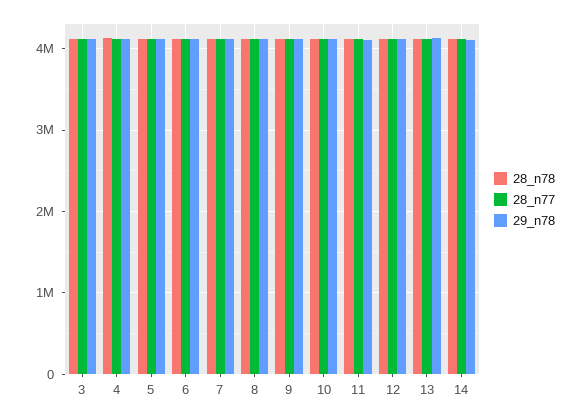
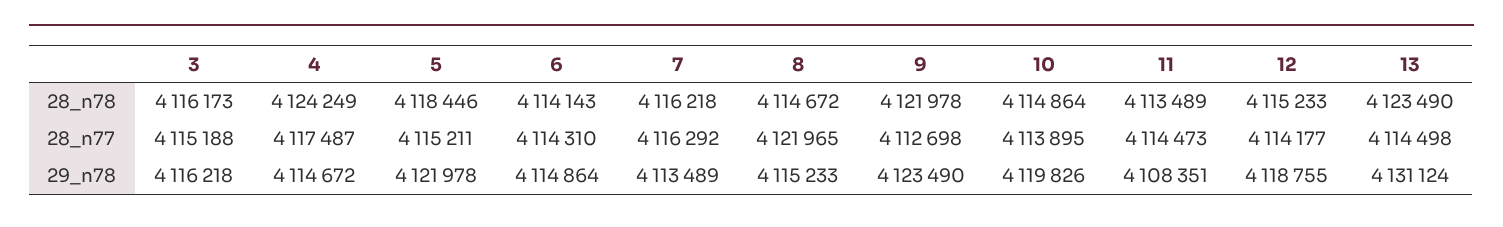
28_n78, 14: 4100000 -> none
28_n77, 14: 4100000 -> none
29_n78, 14: 4100000 -> none

